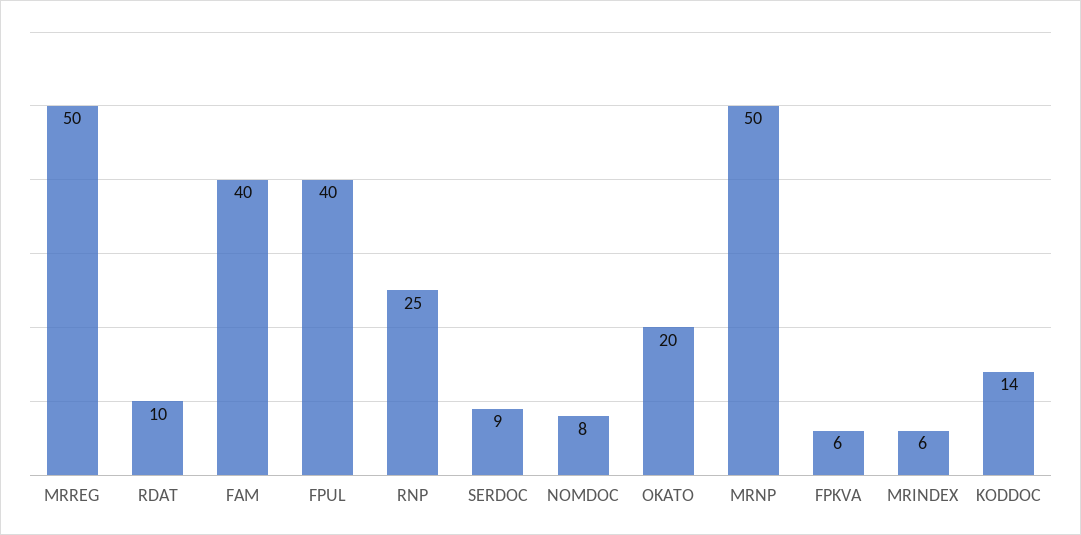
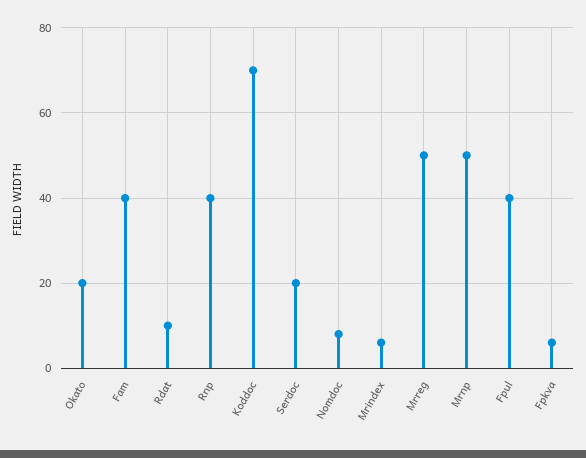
RNP: 25 -> 40
SERDOC: 9 -> 20
KODDOC: 14 -> 70

